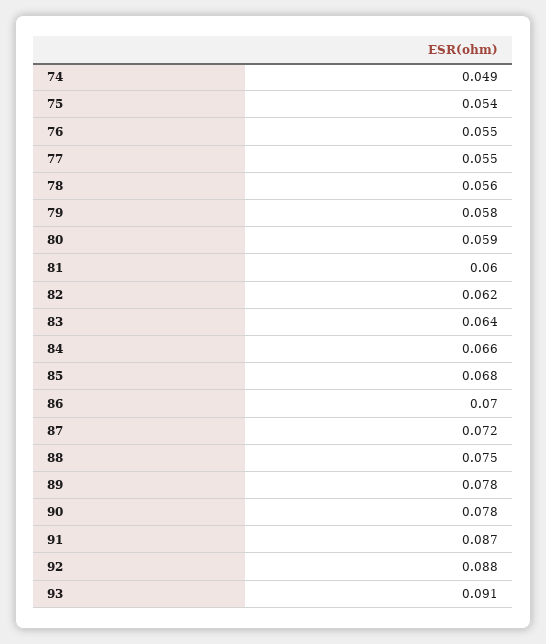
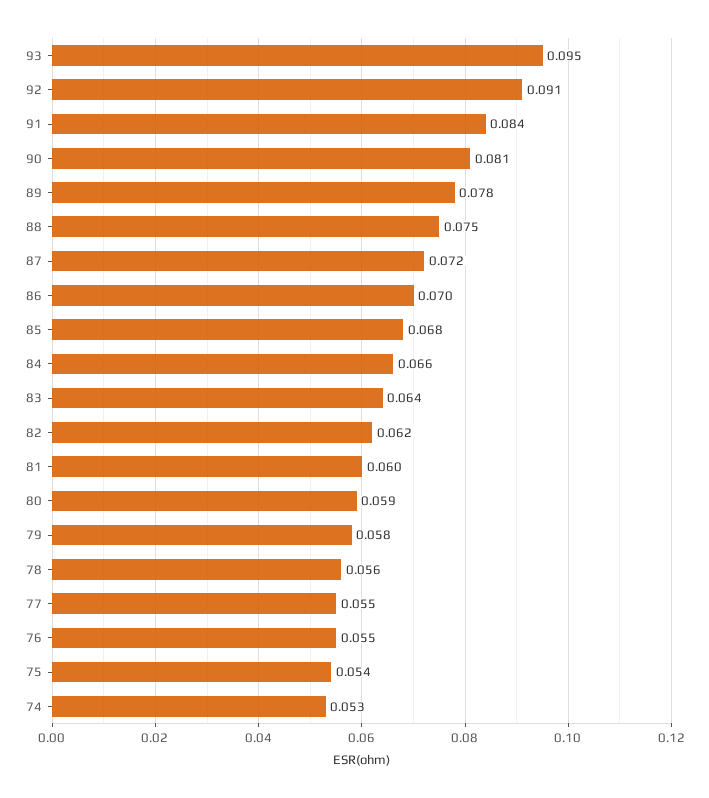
74: 0.049 -> 0.053
90: 0.078 -> 0.081
91: 0.087 -> 0.084
92: 0.088 -> 0.091
93: 0.091 -> 0.095

